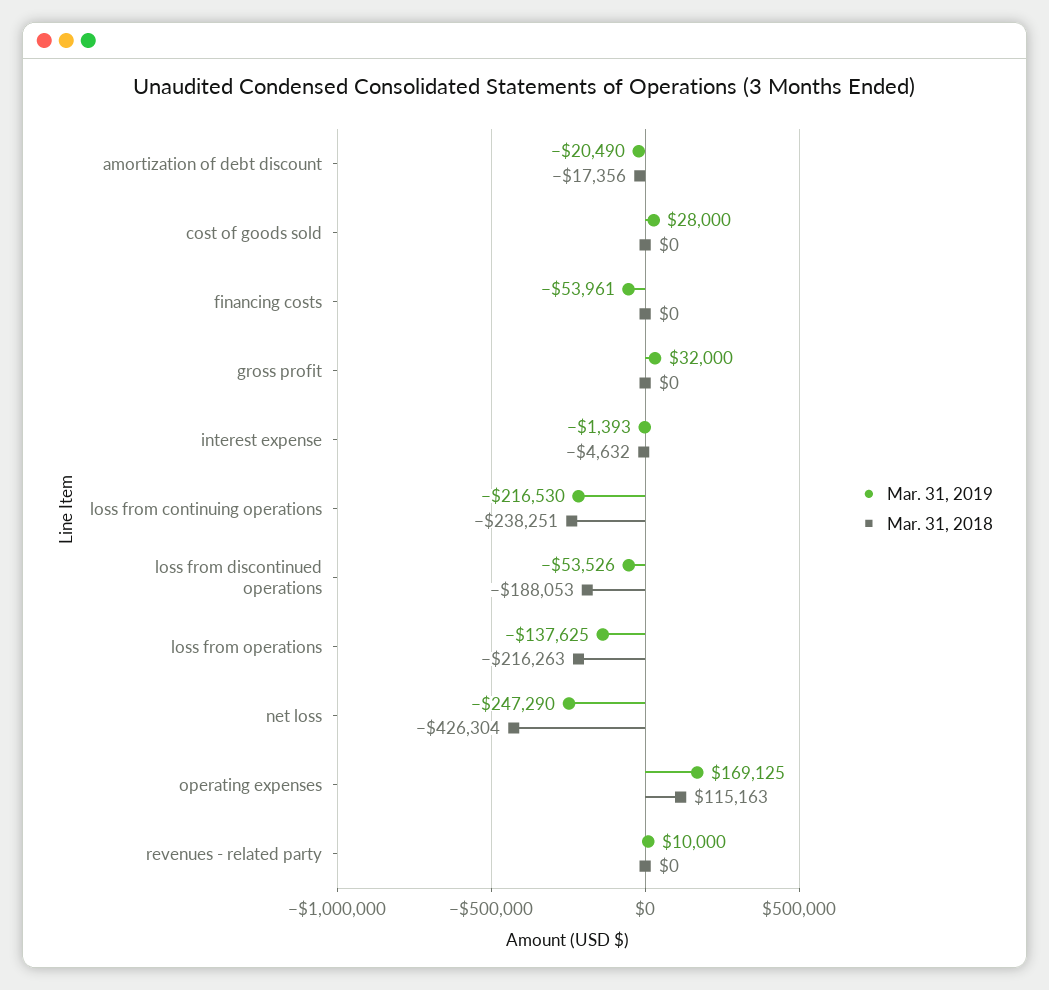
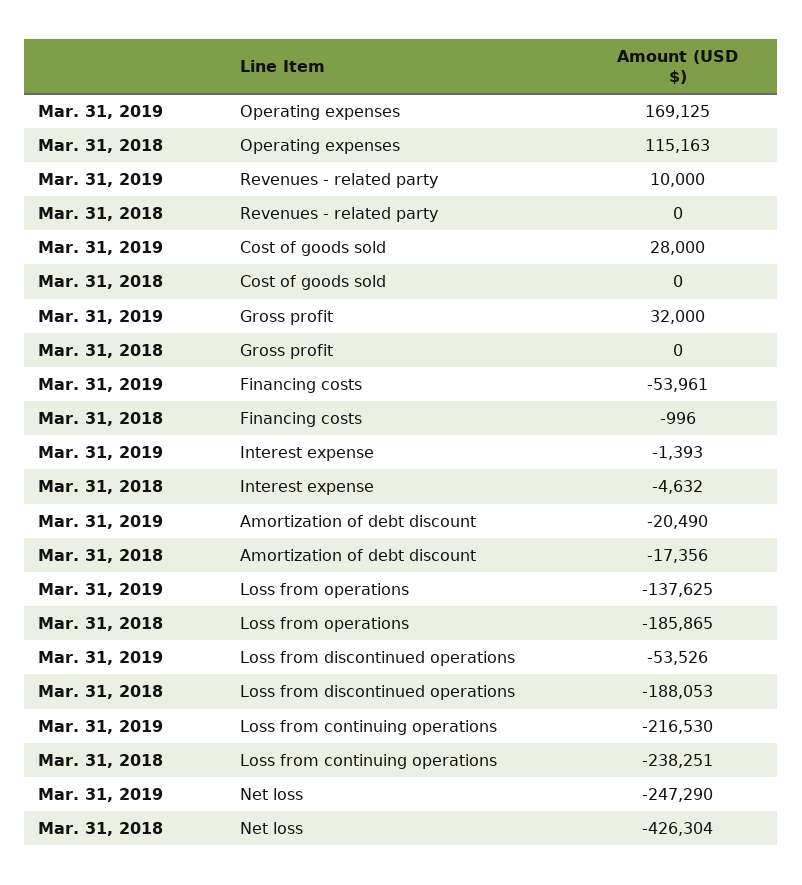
Mar. 31, 2018, financing costs: 0 -> -996
Mar. 31, 2018, loss from operations: -216263 -> -185865

